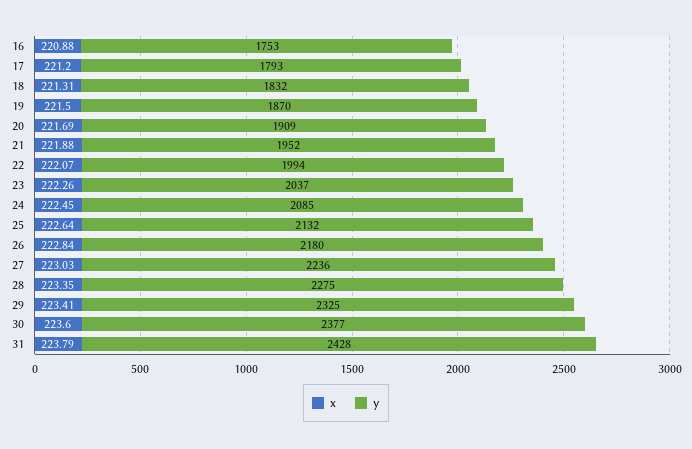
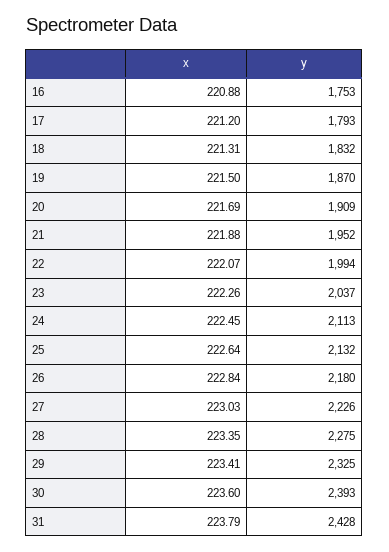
y, 24: 2085 -> 2113
y, 27: 2236 -> 2226
y, 30: 2377 -> 2393

